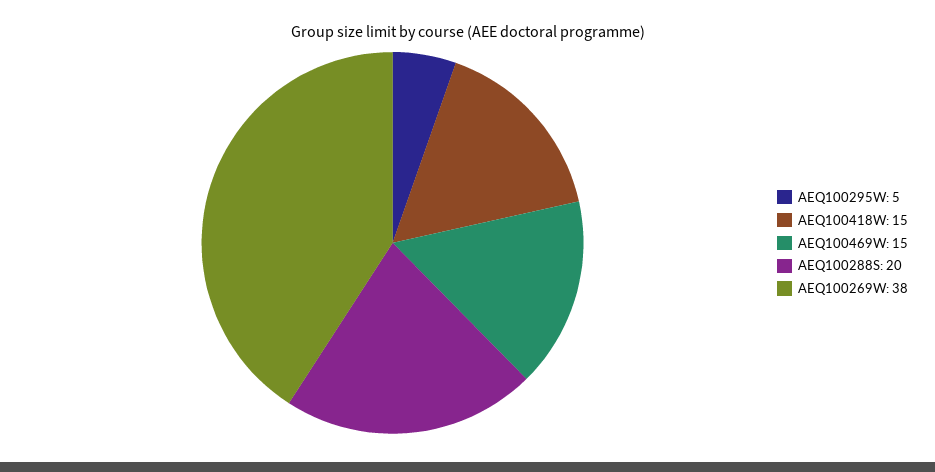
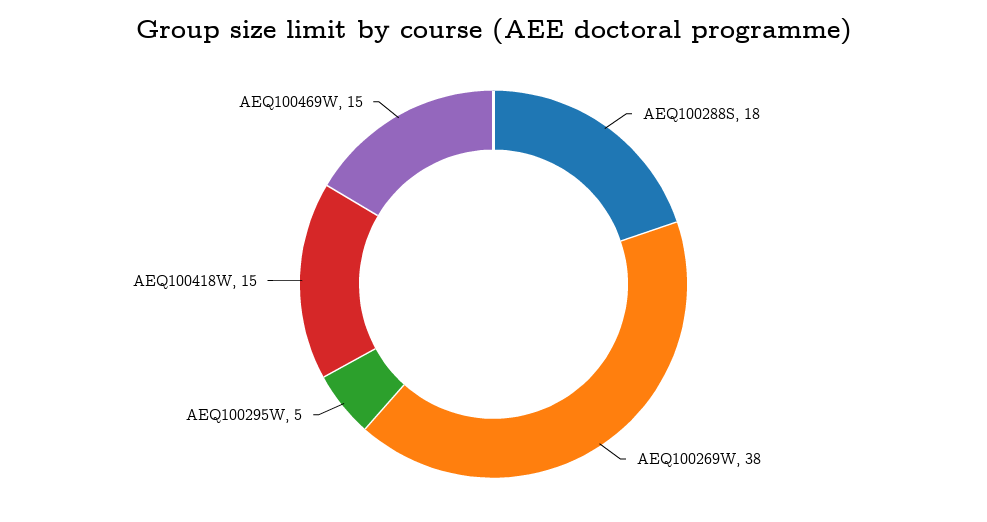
AEQ100288S: 20 -> 18

